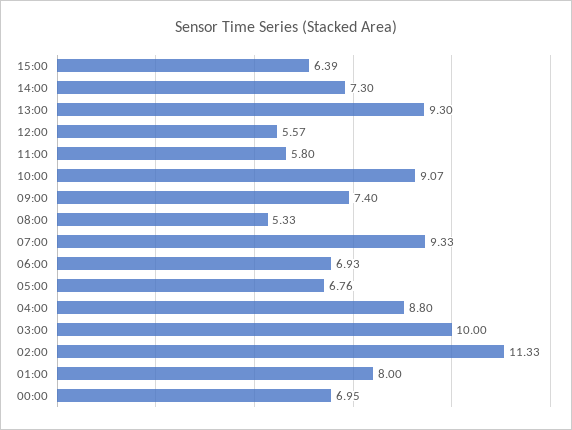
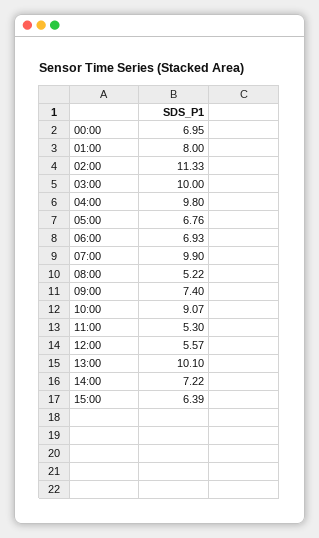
14:00: 7.3 -> 7.22
13:00: 9.3 -> 10.1
11:00: 5.8 -> 5.3
08:00: 5.33 -> 5.22
07:00: 9.33 -> 9.9
04:00: 8.8 -> 9.8

